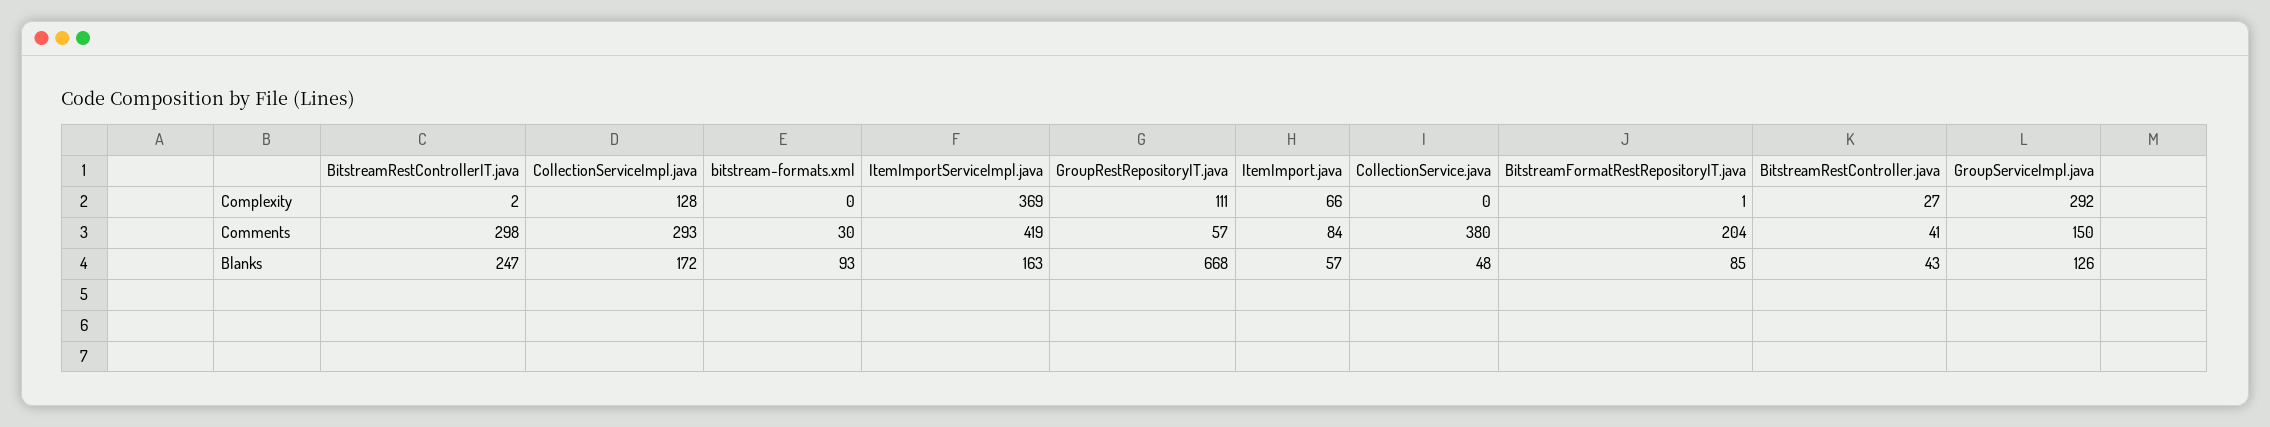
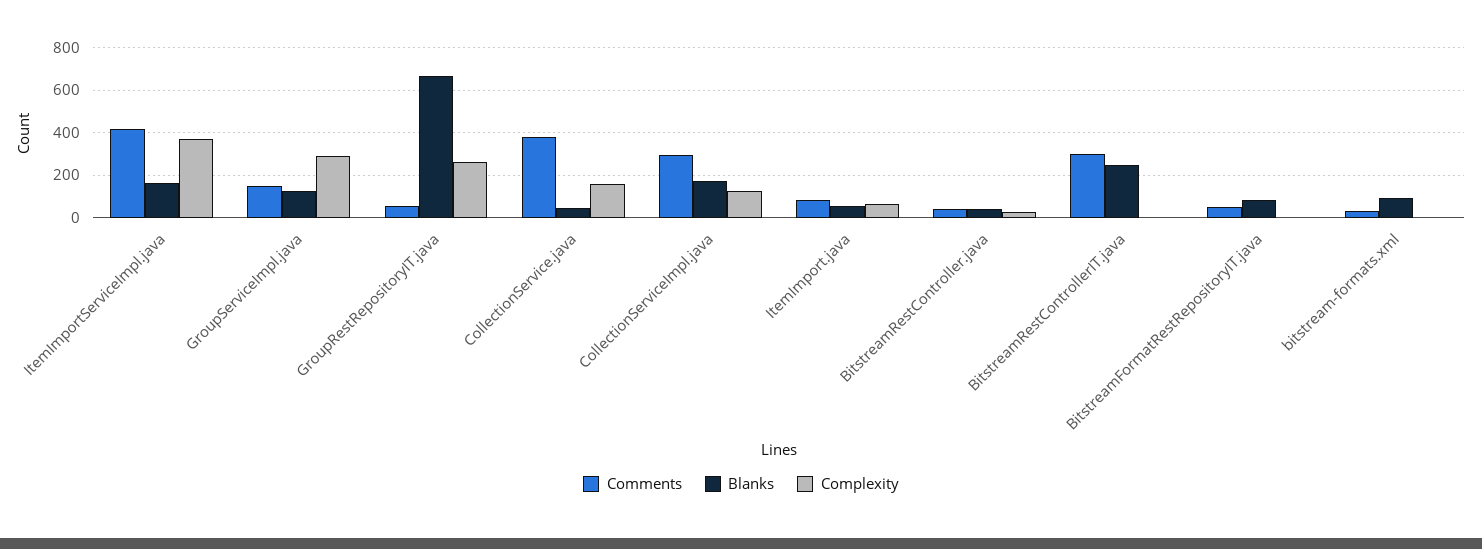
Complexity, GroupRestRepositoryIT.java: 111 -> 250
Complexity, CollectionService.java: 0 -> 150
Comments, BitstreamFormatRestRepositoryIT.java: 204 -> 50

